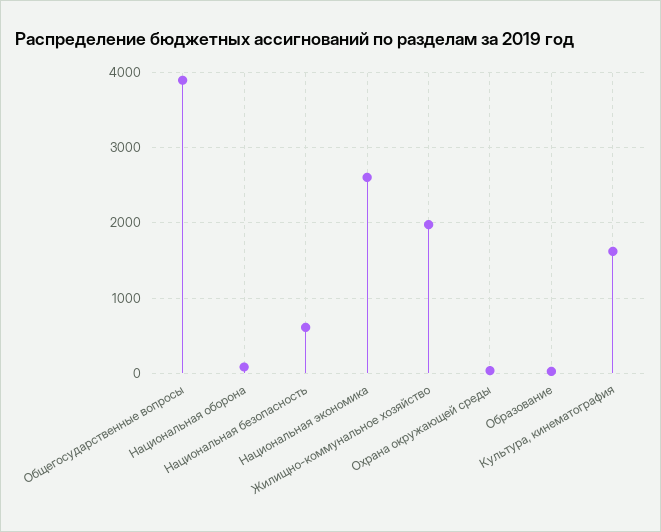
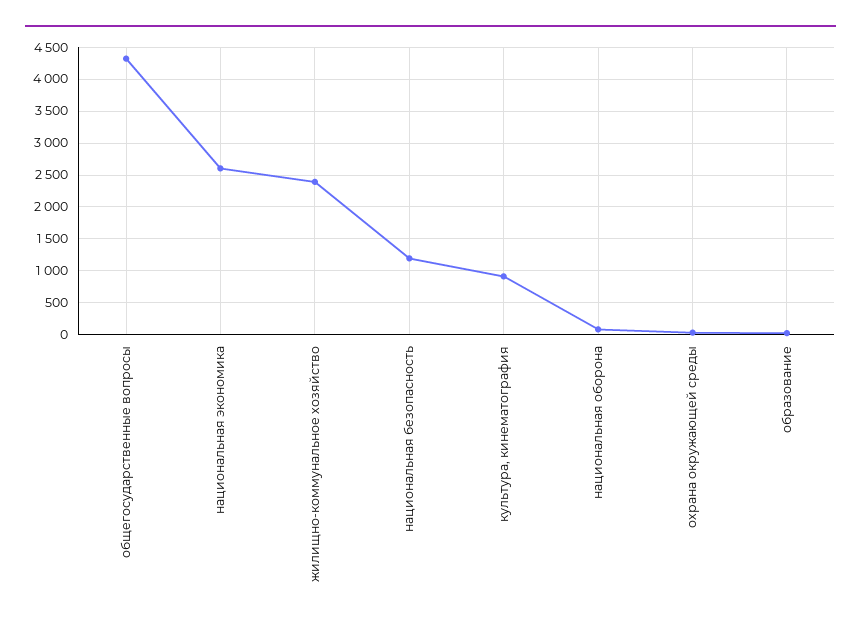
Общегосударственные вопросы: 3900 -> 4300
Национальная безопасность: 600 -> 1200
Жилищно-коммунальное хозяйство: 2000 -> 2400
Культура, кинематография: 1600 -> 900

